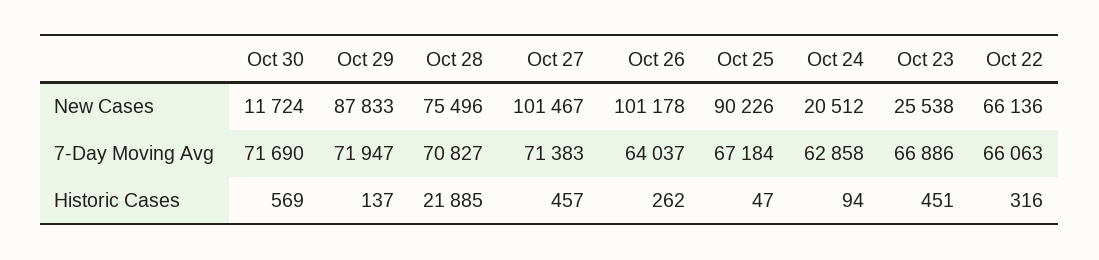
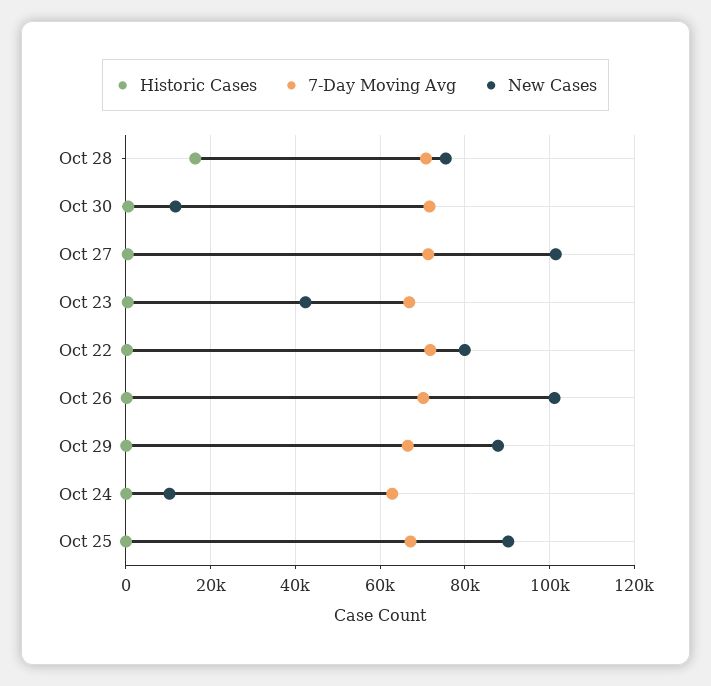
New Cases, Oct 24: 20512 -> 10000
New Cases, Oct 23: 25538 -> 42000
New Cases, Oct 22: 66136 -> 80000
7-Day Moving Avg, Oct 29: 71947 -> 66000
7-Day Moving Avg, Oct 26: 64037 -> 70000
7-Day Moving Avg, Oct 22: 66063 -> 72000
Historic Cases, Oct 28: 21885 -> 16000

